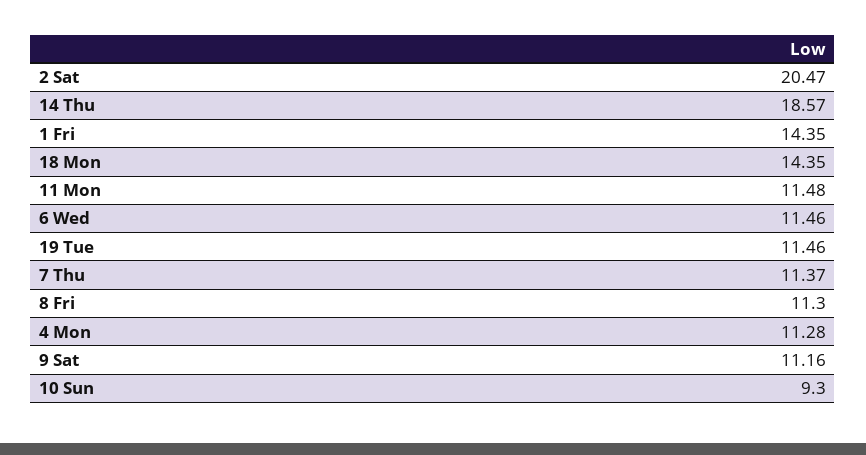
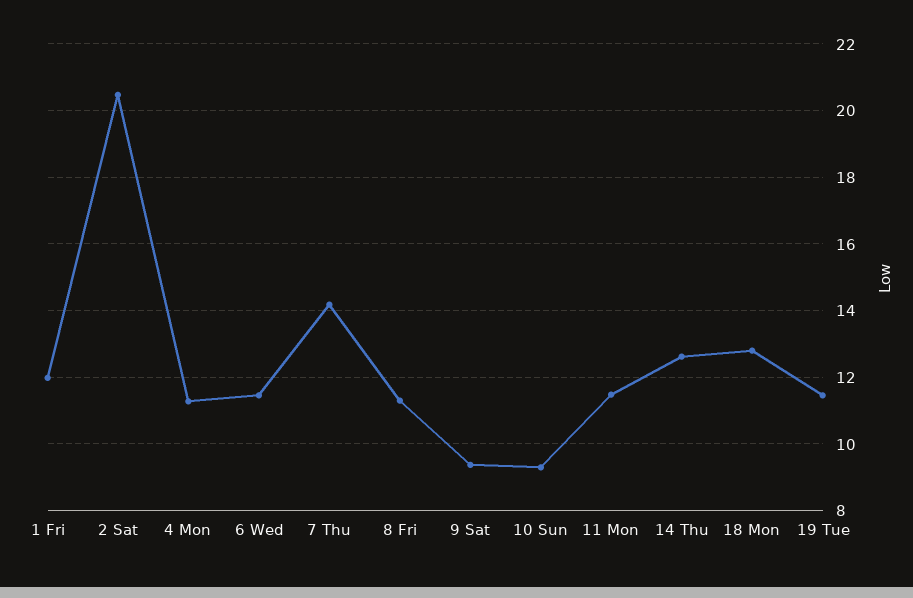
14 Thu: 18.57 -> 12.6
1 Fri: 14.35 -> 12
18 Mon: 14.35 -> 12.8
7 Thu: 11.37 -> 14.2
9 Sat: 11.16 -> 9.4

